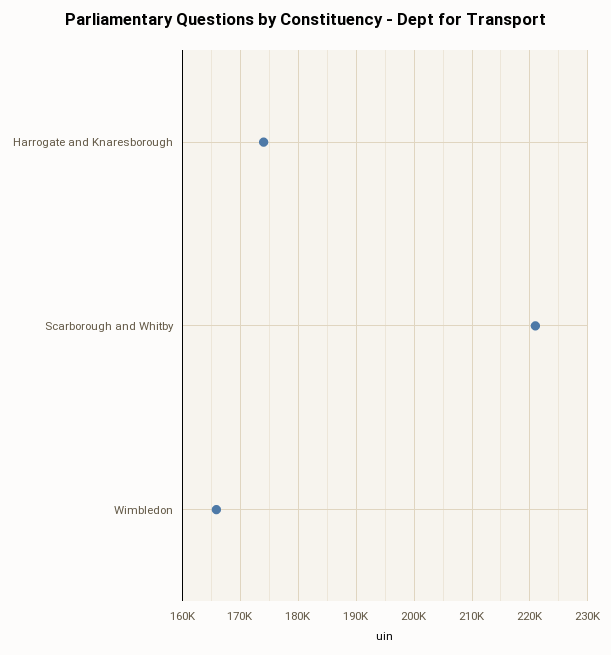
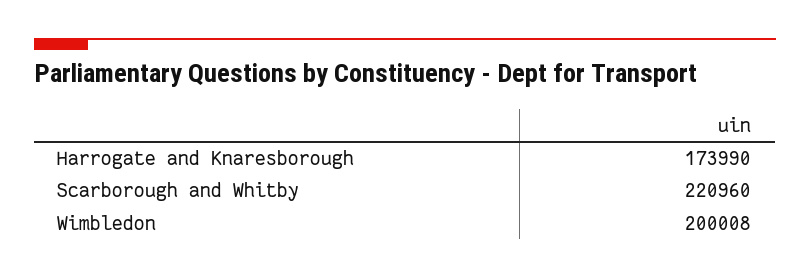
Wimbledon: 166000 -> 200008

